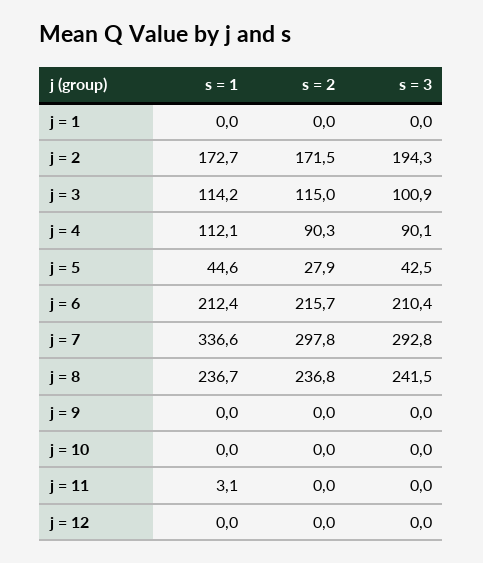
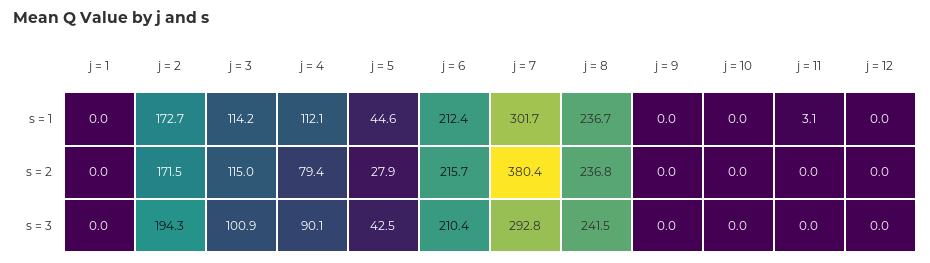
s = 2, j = 4: 90.3 -> 79.4
s = 1, j = 7: 336.6 -> 301.7
s = 2, j = 7: 297.8 -> 380.4

